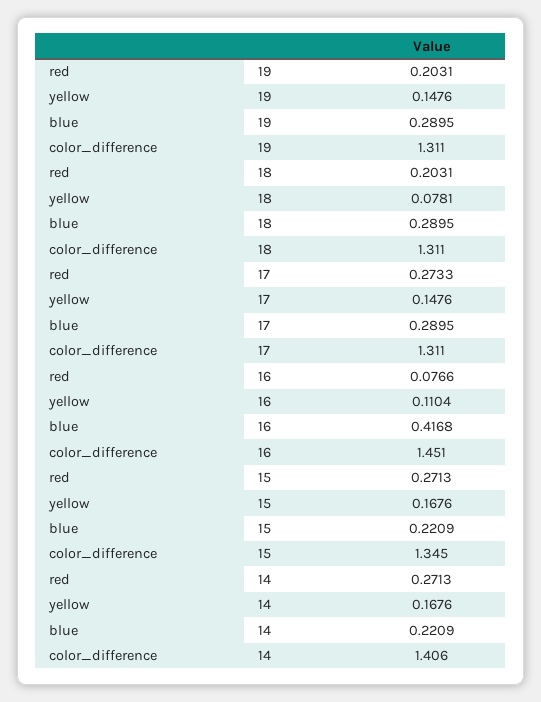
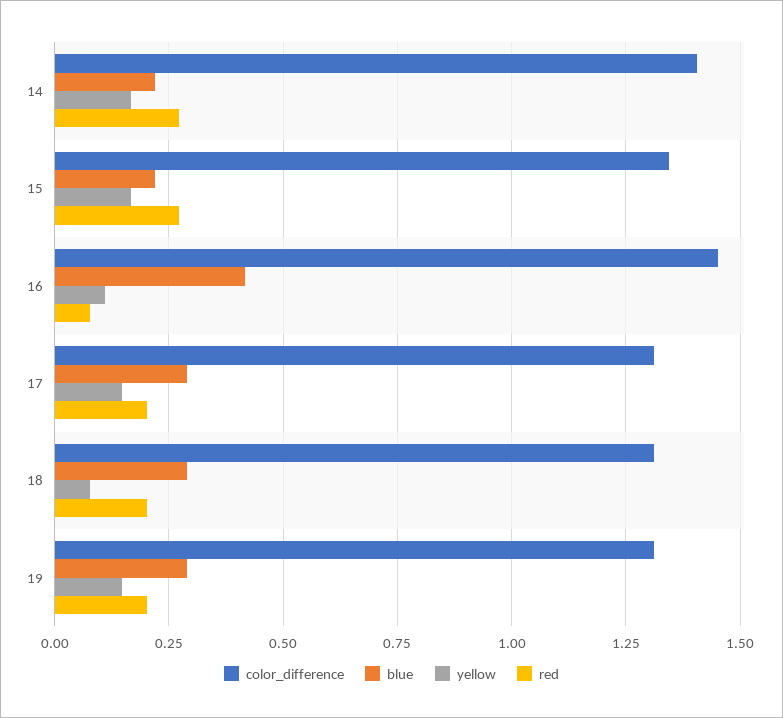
red, 17: 0.2733 -> 0.2

